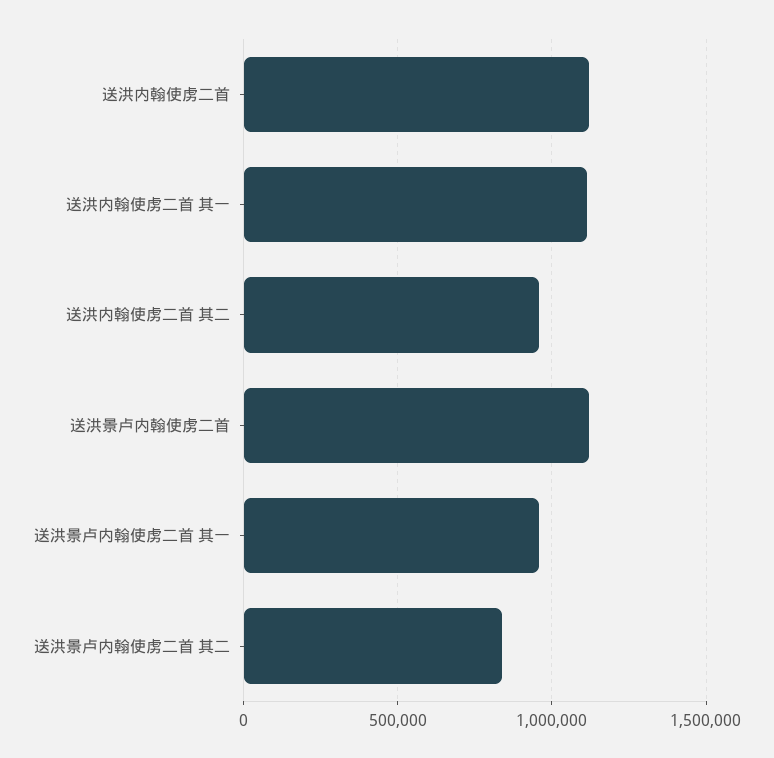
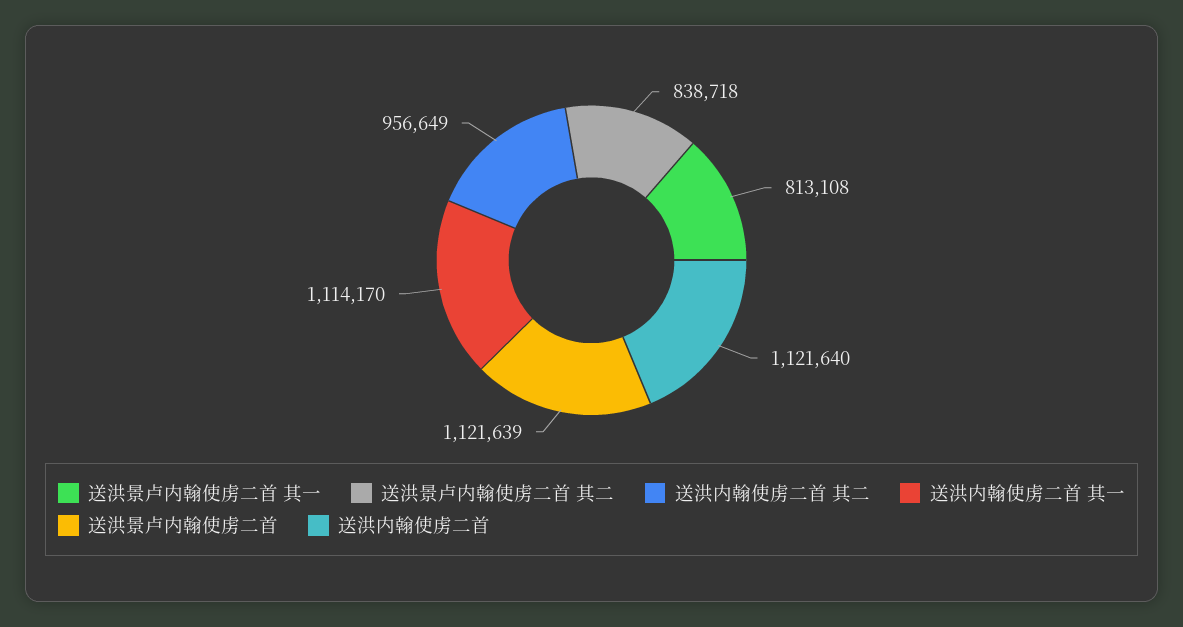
送洪景卢内翰使虏二首 其一: 950000 -> 813108

